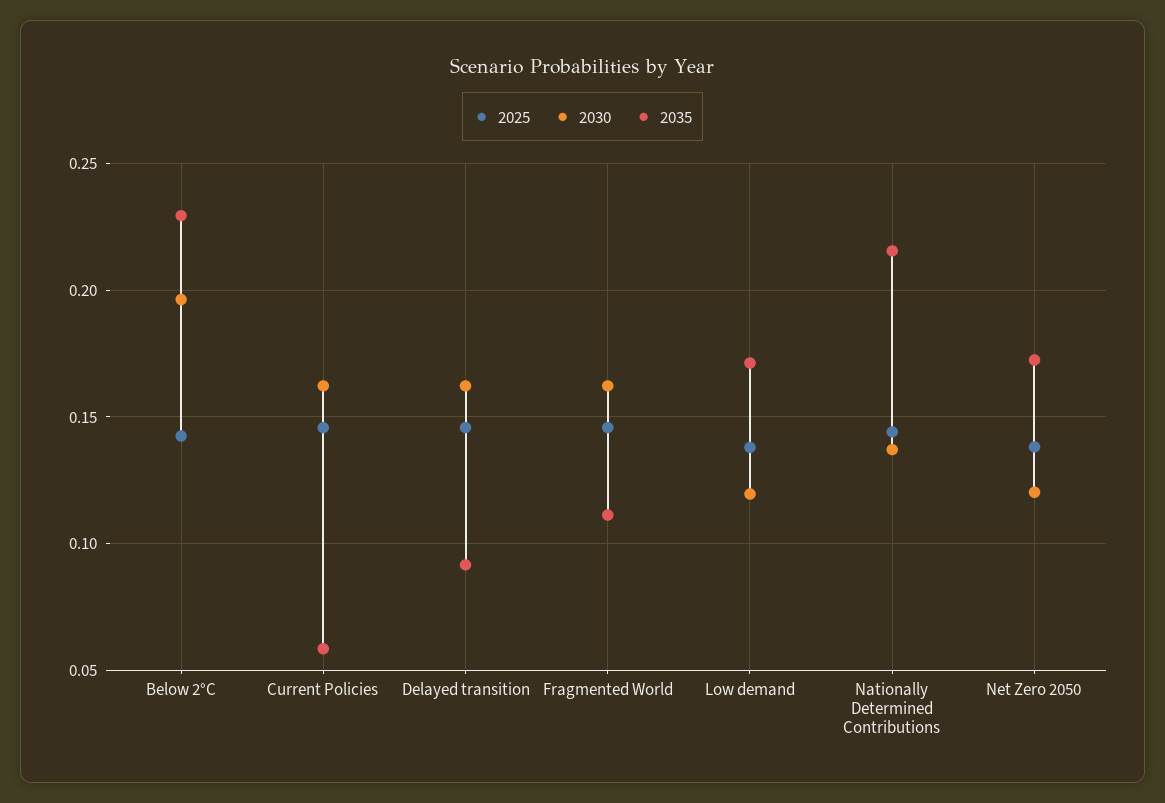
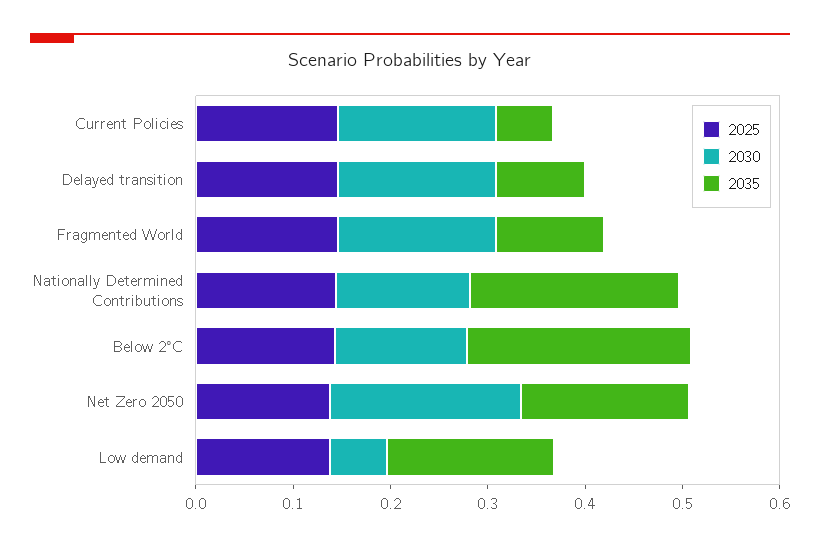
2030, Below 2°C: 0.195 -> 0.14
2030, Low demand: 0.12 -> 0.06
2030, Net Zero 2050: 0.12 -> 0.2

